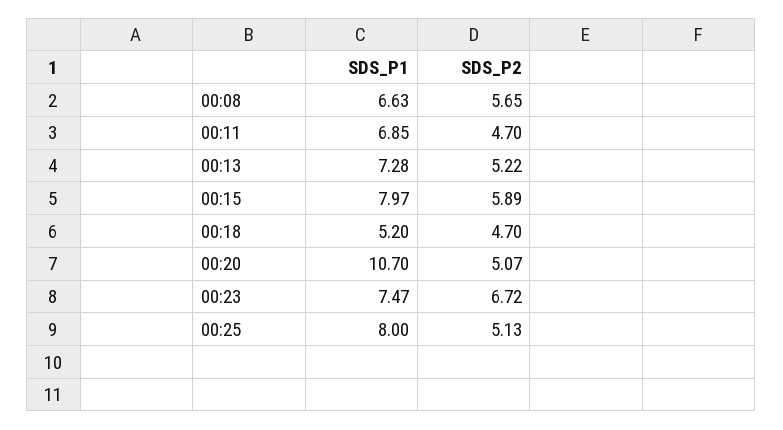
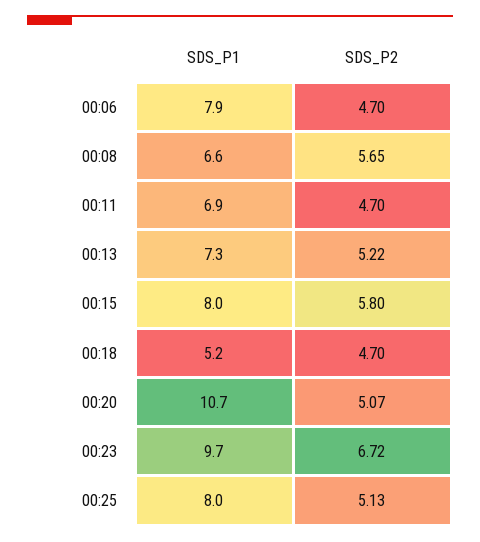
SDS_P2, 00:15: 5.89 -> 5.8
SDS_P1, 00:23: 7.47 -> 9.7
SDS_P1, 00:06: none -> 7.9
SDS_P2, 00:06: none -> 4.7

